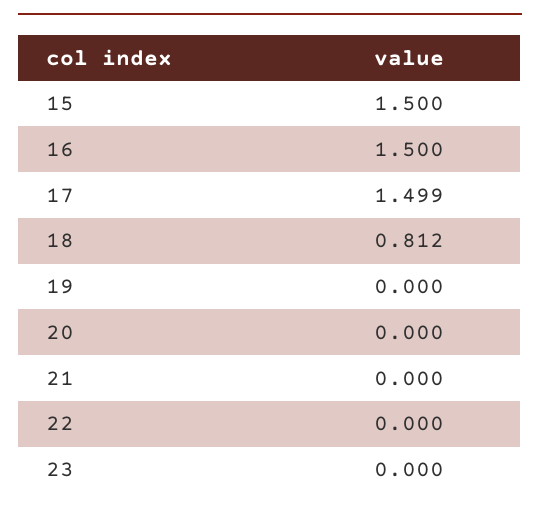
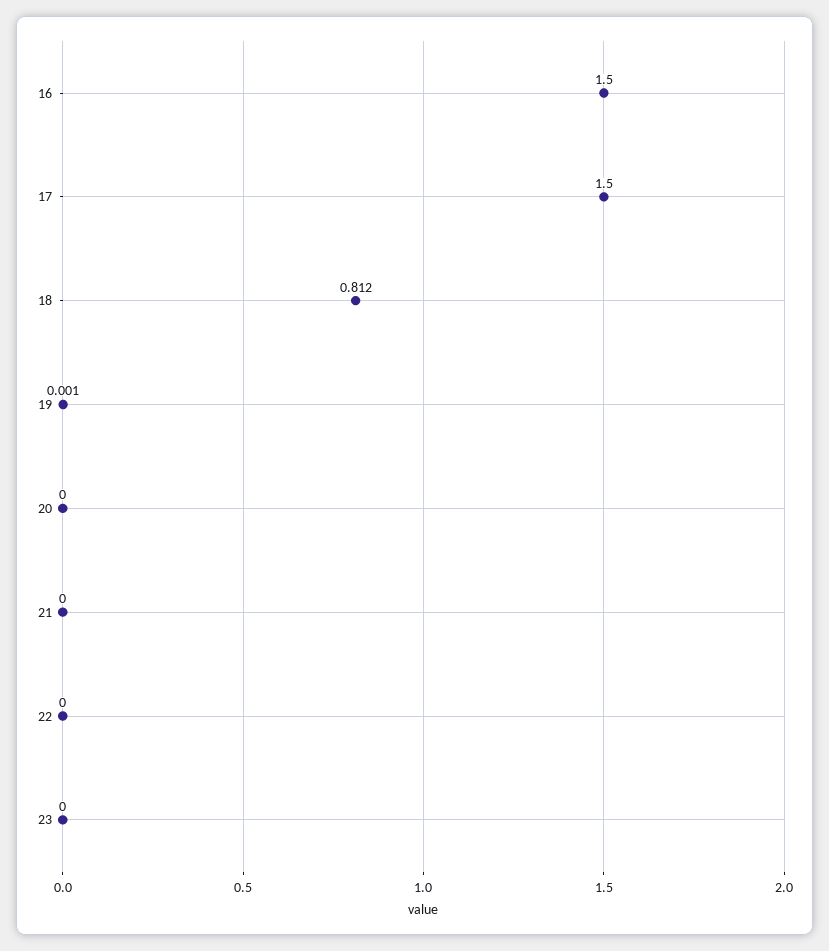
15: 1.5 -> none
17: 1.499 -> 1.5
19: 0 -> 0.001

